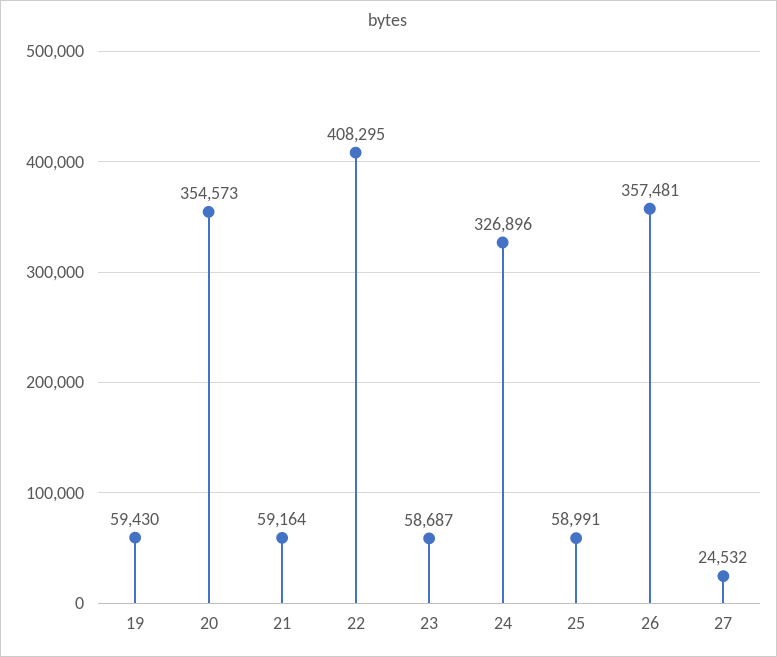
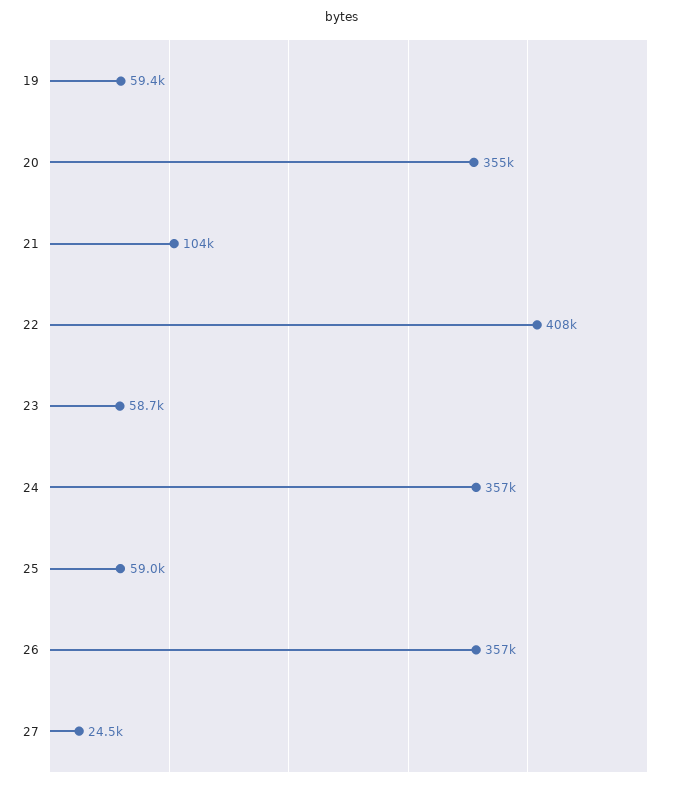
21: 59164 -> 104000
24: 326896 -> 357000

